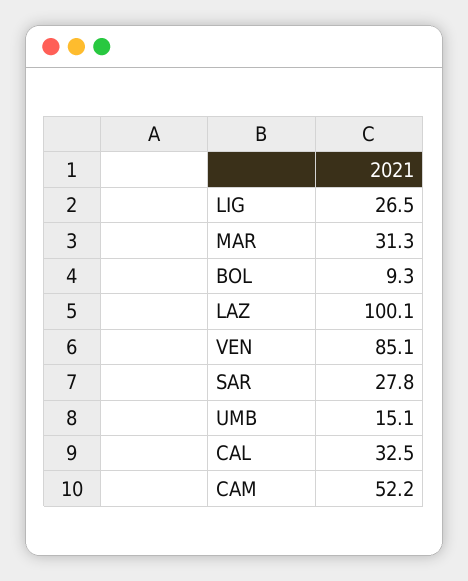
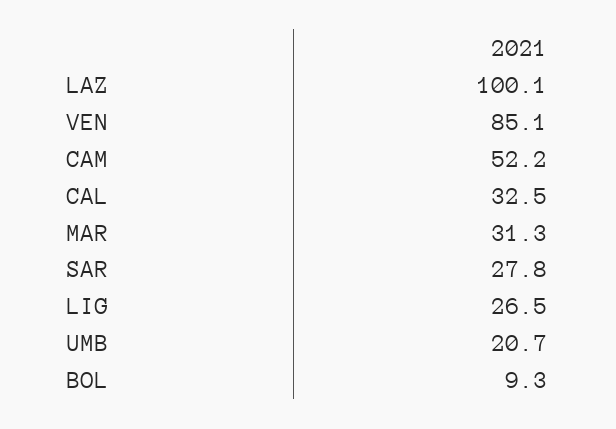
UMB: 15.1 -> 20.7

